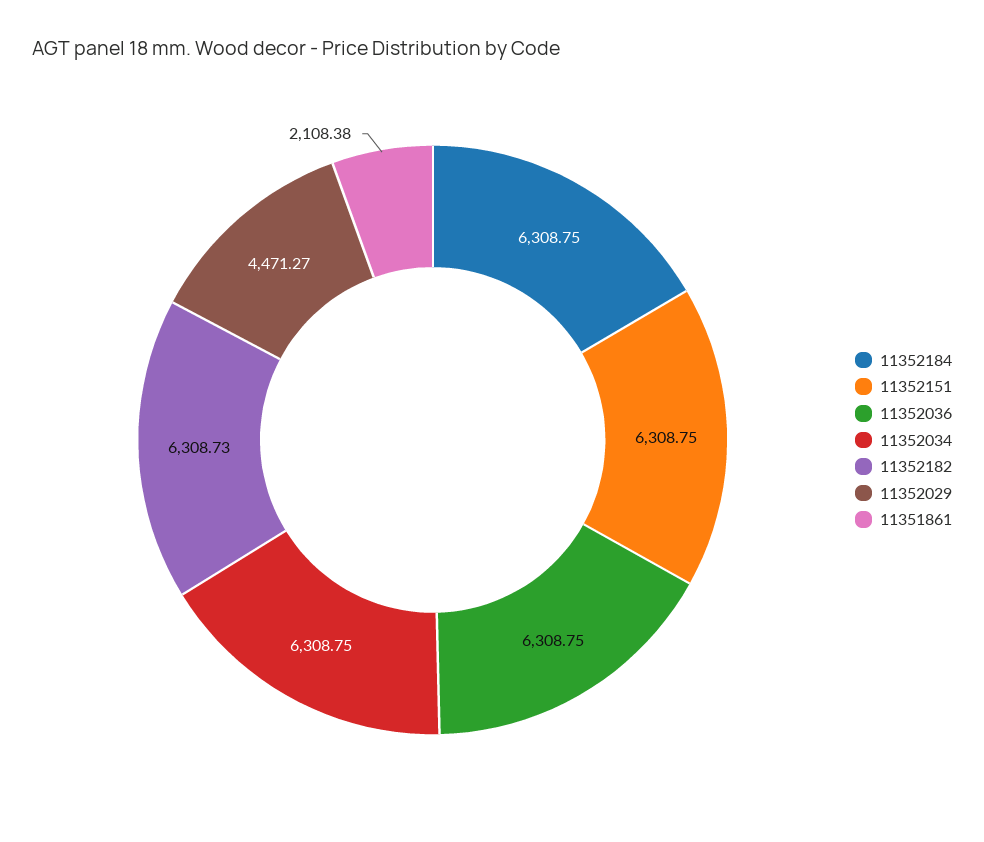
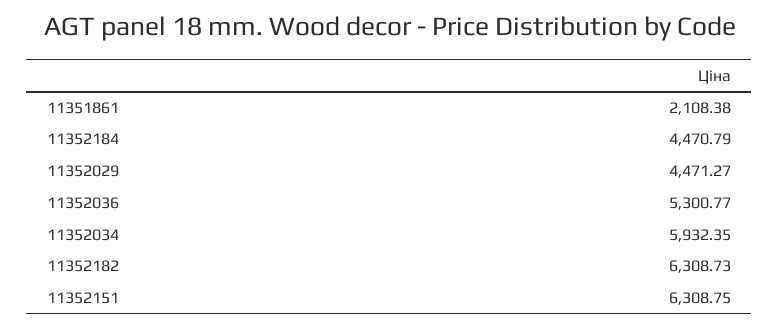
11352184: 6308.75 -> 4470.79
11352036: 6308.75 -> 5300.77
11352034: 6308.75 -> 5932.35

